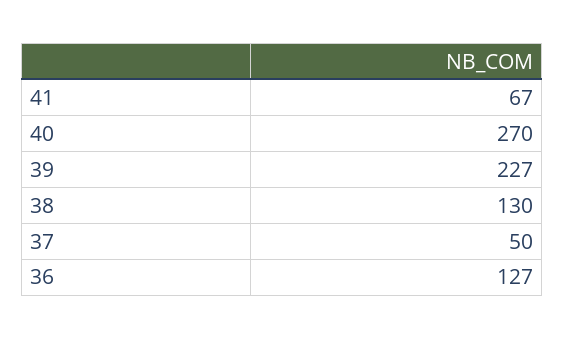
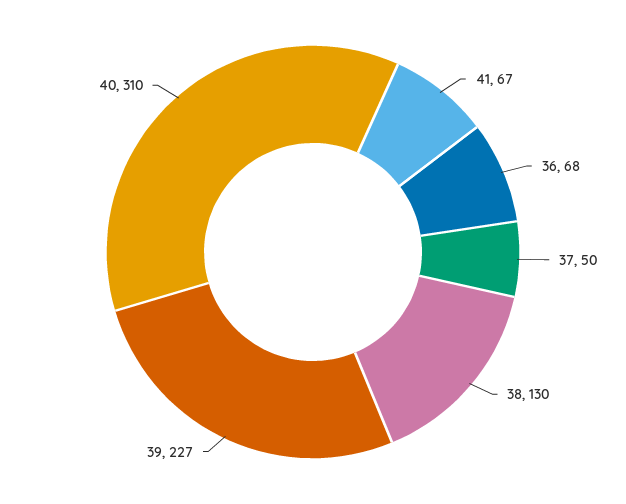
40: 270 -> 310
36: 127 -> 68

